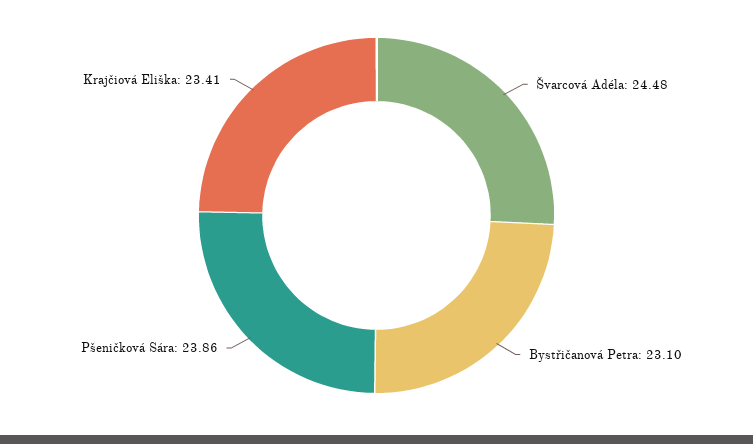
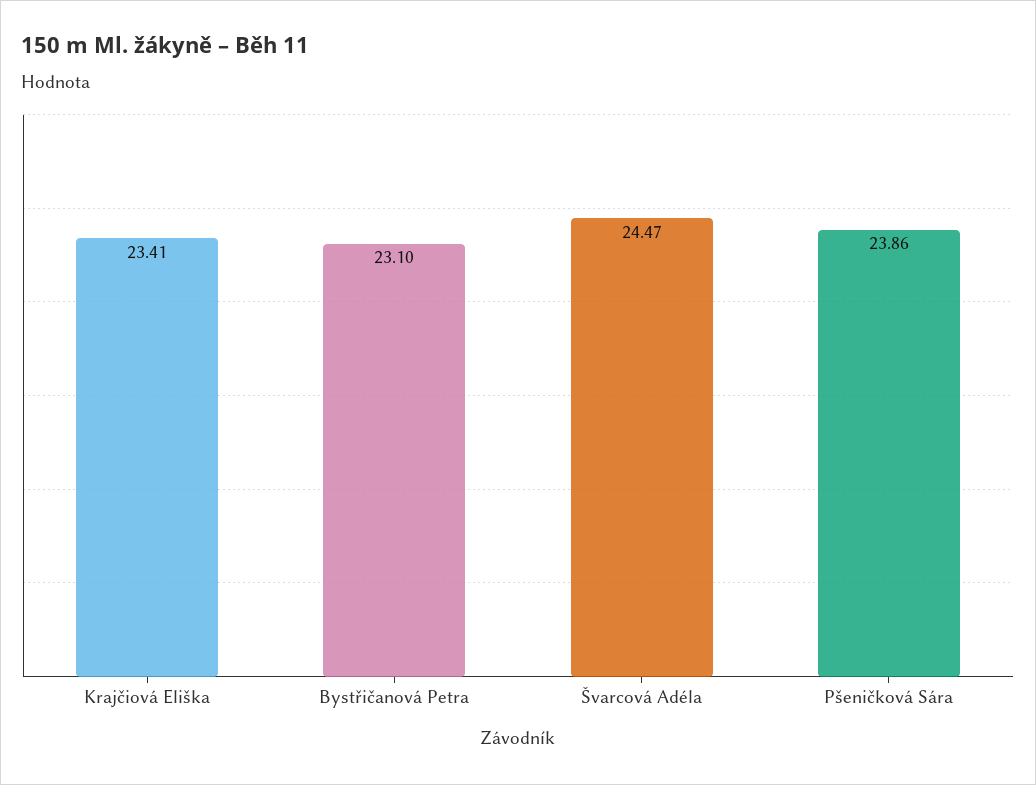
Švarcová Adéla: 24.48 -> 24.47

